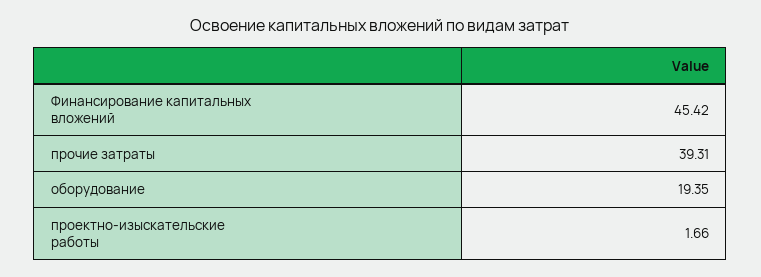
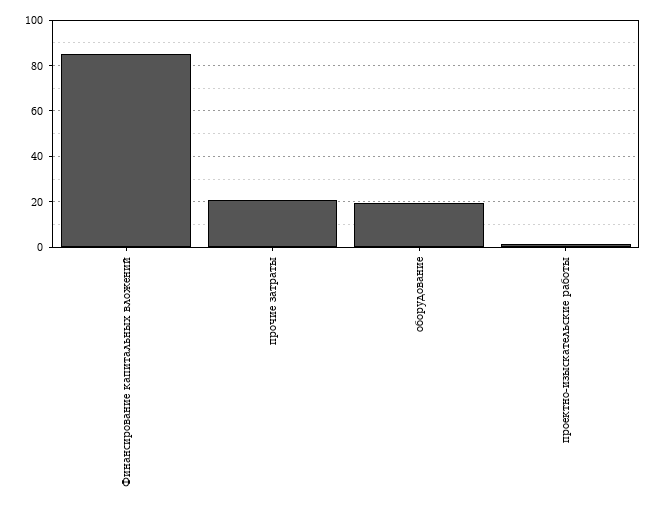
Финансирование капитальных вложений: 45.42 -> 85
прочие затраты: 39.31 -> 20

